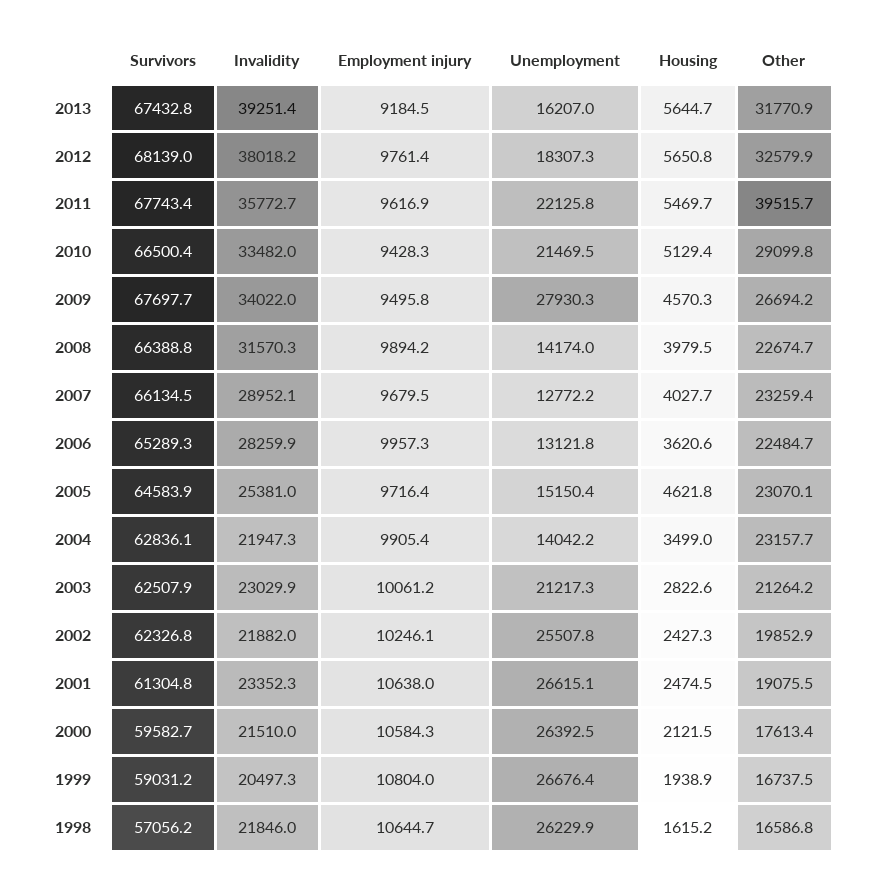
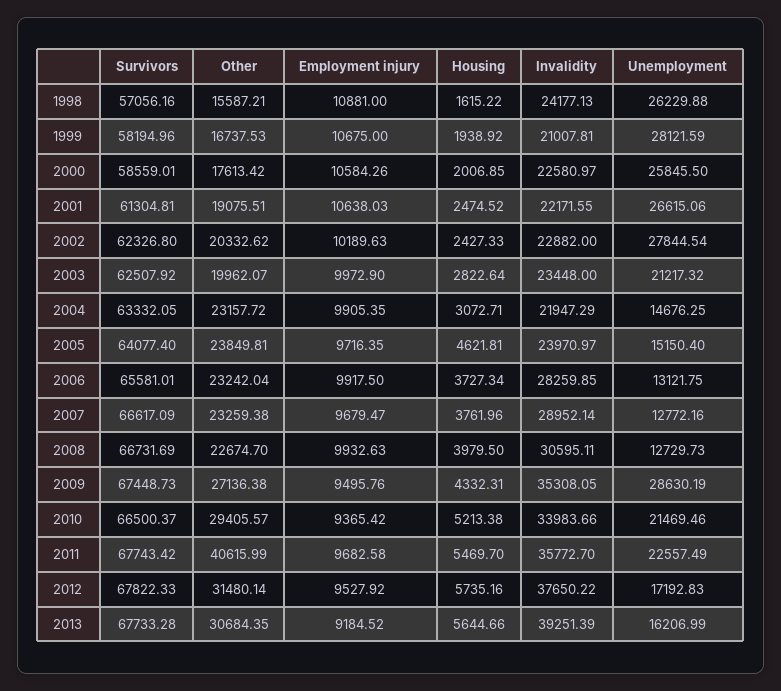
Survivors, 2013: 67432.8 -> 67733.28
Other, 2013: 31770.9 -> 30684.35
Survivors, 2012: 68139 -> 67822.33
Invalidity, 2012: 38018.2 -> 37650.22
Employment injury, 2012: 9761.4 -> 9527.92
Unemployment, 2012: 18307.3 -> 17192.83
Housing, 2012: 5650.8 -> 5735.16
Other, 2012: 32579.9 -> 31480.14
Employment injury, 2011: 9616.9 -> 9682.58
Unemployment, 2011: 22125.8 -> 22557.49
Other, 2011: 39515.7 -> 40615.99
Invalidity, 2010: 33482 -> 33983.66
Employment injury, 2010: 9428.3 -> 9365.42
Housing, 2010: 5129.4 -> 5213.38
Other, 2010: 29099.8 -> 29405.57
Survivors, 2009: 67697.7 -> 67448.73
Invalidity, 2009: 34022 -> 35308.05
Unemployment, 2009: 27930.3 -> 28630.19
Housing, 2009: 4570.3 -> 4332.31
Other, 2009: 26694.2 -> 27136.38
Survivors, 2008: 66388.8 -> 66731.69
Invalidity, 2008: 31570.3 -> 30595.11
Employment injury, 2008: 9894.2 -> 9932.63
Unemployment, 2008: 14174 -> 12729.73
Survivors, 2007: 66134.5 -> 66617.09
Housing, 2007: 4027.7 -> 3761.96
Survivors, 2006: 65289.3 -> 65581.01
Employment injury, 2006: 9957.3 -> 9917.5
Housing, 2006: 3620.6 -> 3727.34
Other, 2006: 22484.7 -> 23242.04
Survivors, 2005: 64583.9 -> 64077.4
Invalidity, 2005: 25381 -> 23970.97
Other, 2005: 23070.1 -> 23849.81
Survivors, 2004: 62836.1 -> 63332.05
Unemployment, 2004: 14042.2 -> 14676.25
Housing, 2004: 3499 -> 3072.71
Invalidity, 2003: 23029.9 -> 23448
Employment injury, 2003: 10061.2 -> 9972.9
Other, 2003: 21264.2 -> 19962.07
Invalidity, 2002: 21882 -> 22882
Employment injury, 2002: 10246.1 -> 10189.63
Unemployment, 2002: 25507.8 -> 27844.54
Other, 2002: 19852.9 -> 20332.62
Invalidity, 2001: 23352.3 -> 22171.55
Survivors, 2000: 59582.7 -> 58559.01
Invalidity, 2000: 21510 -> 22580.97
Unemployment, 2000: 26392.5 -> 25845.5
Housing, 2000: 2121.5 -> 2006.85
Survivors, 1999: 59031.2 -> 58194.96
Invalidity, 1999: 20497.3 -> 21007.81
Employment injury, 1999: 10804 -> 10675
Unemployment, 1999: 26676.4 -> 28121.59
Invalidity, 1998: 21846 -> 24177.13
Employment injury, 1998: 10644.7 -> 10881
Other, 1998: 16586.8 -> 15587.21

